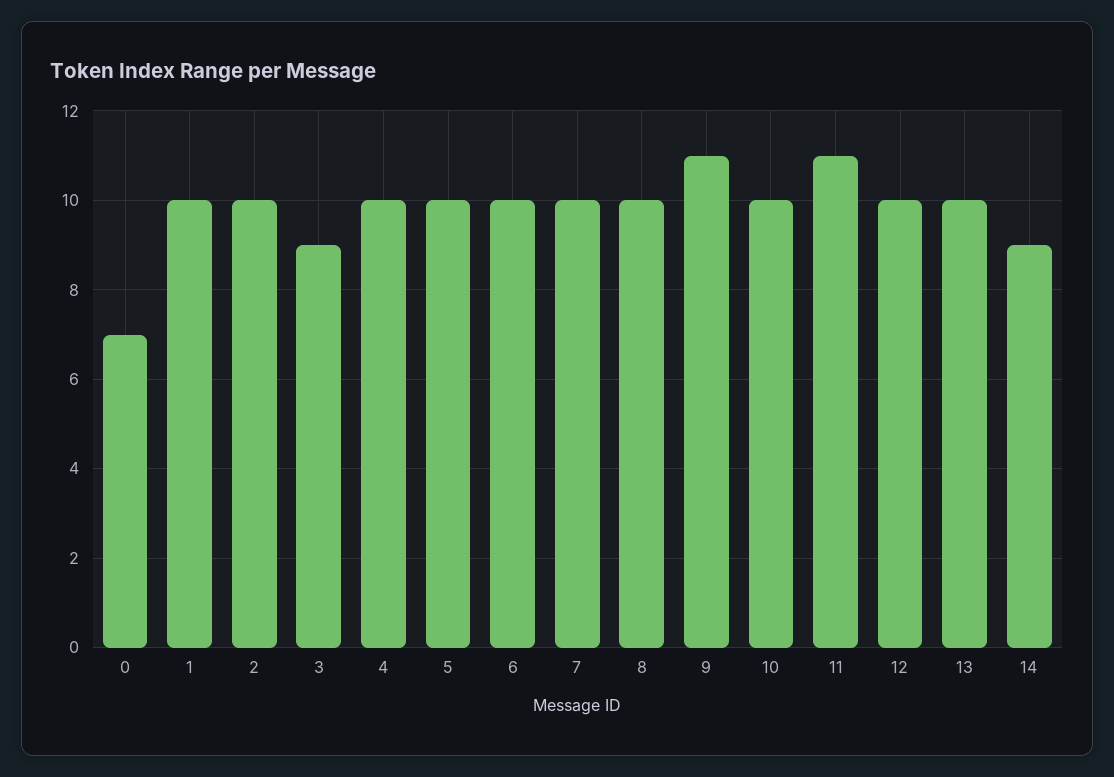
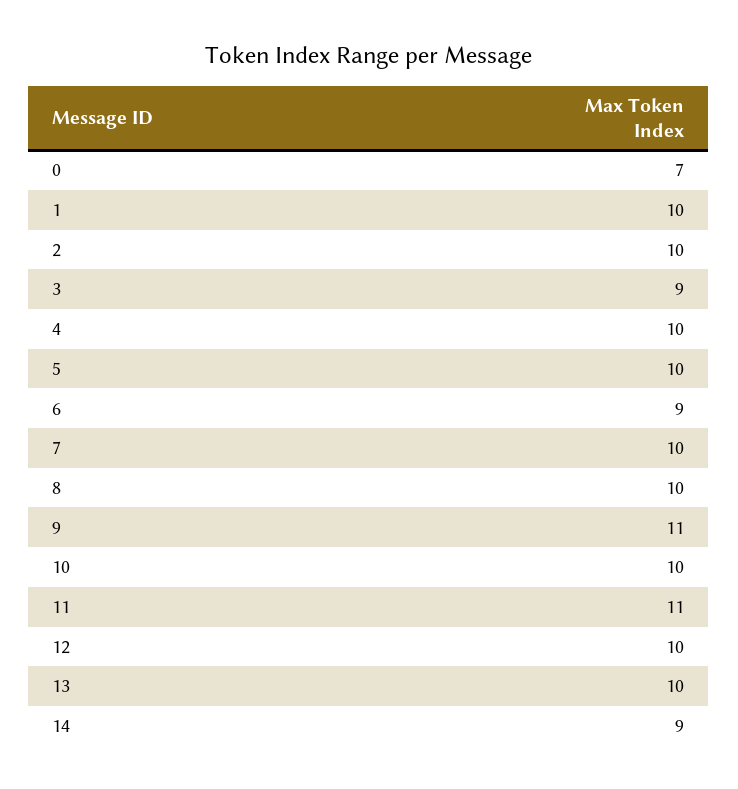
6: 10 -> 9

